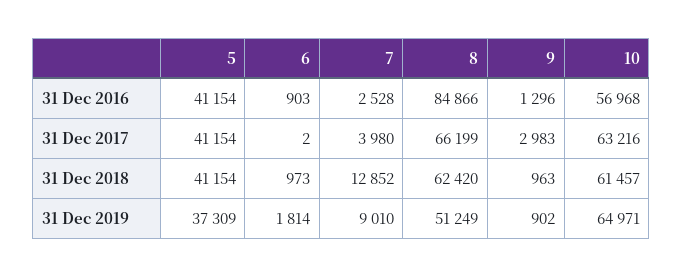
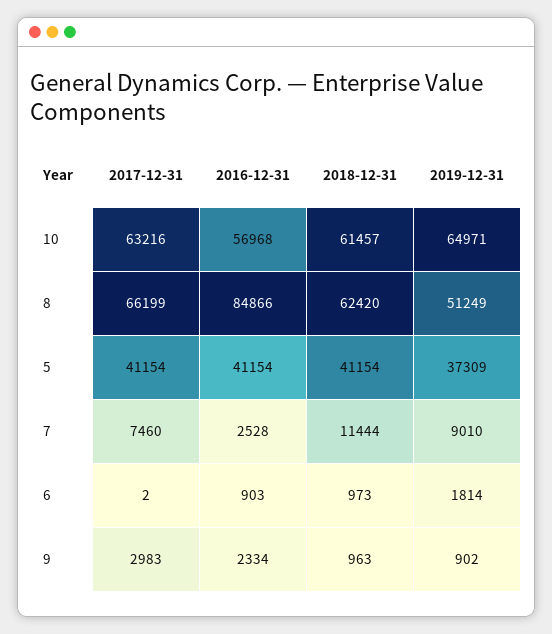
9, 31 Dec 2016: 1296 -> 2334
7, 31 Dec 2017: 3980 -> 7460
7, 31 Dec 2018: 12852 -> 11444

